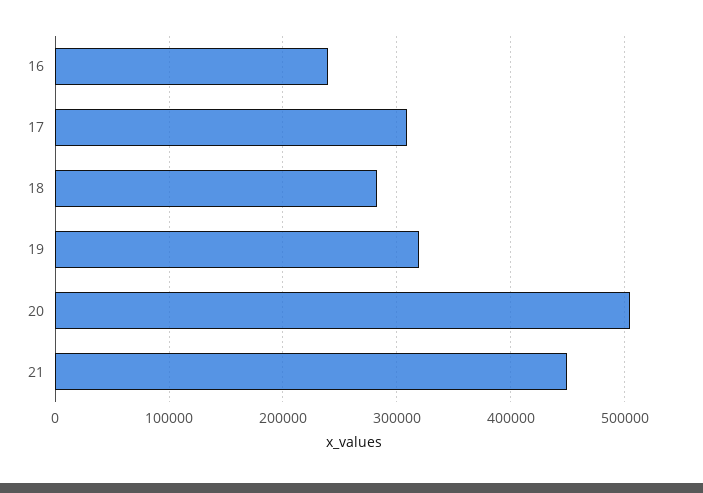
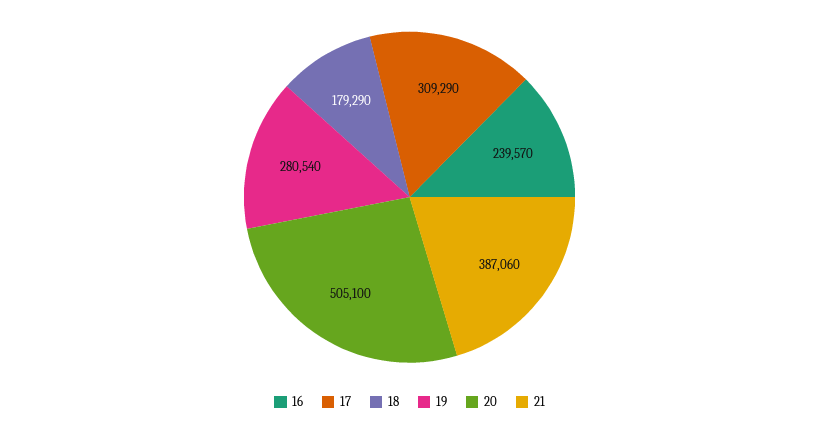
18: 280000 -> 179290
19: 320000 -> 280540
21: 450000 -> 387060

